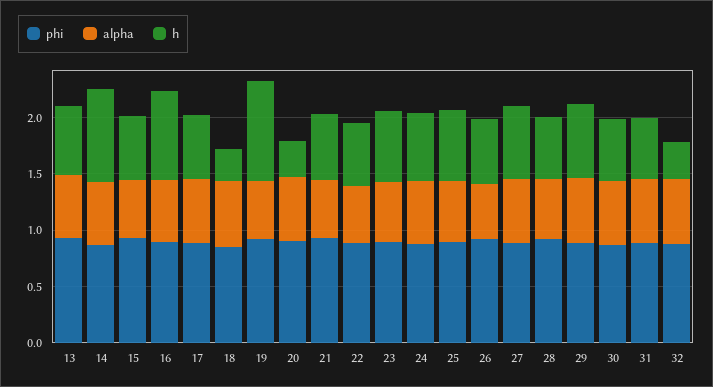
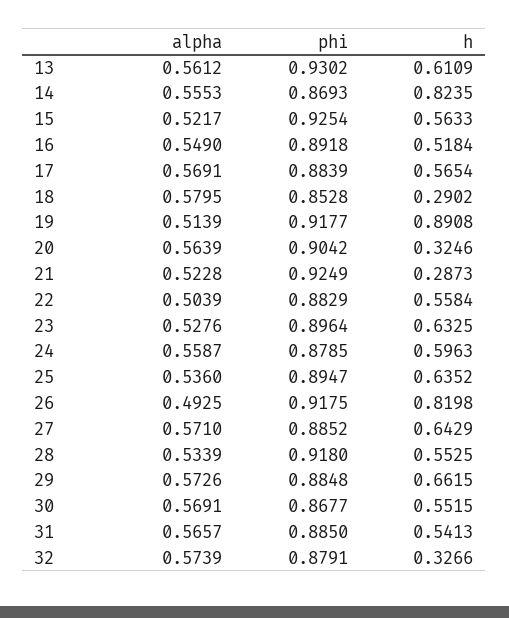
h, 16: 0.8 -> 0.5184
h, 21: 0.6 -> 0.2873
h, 26: 0.6 -> 0.8198

